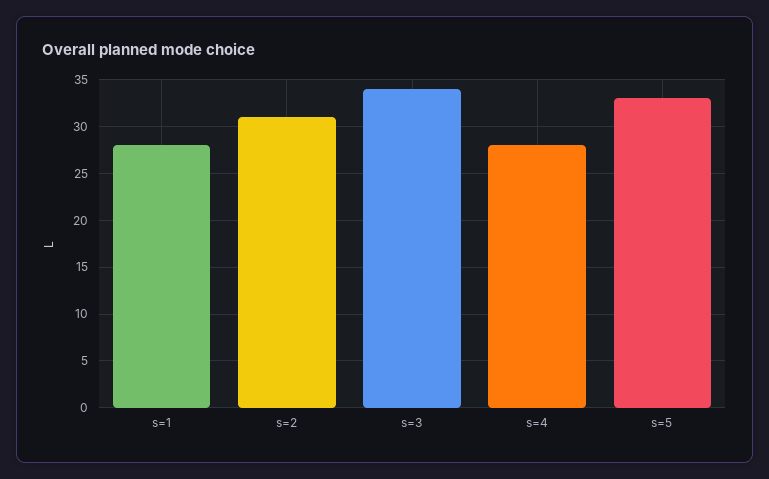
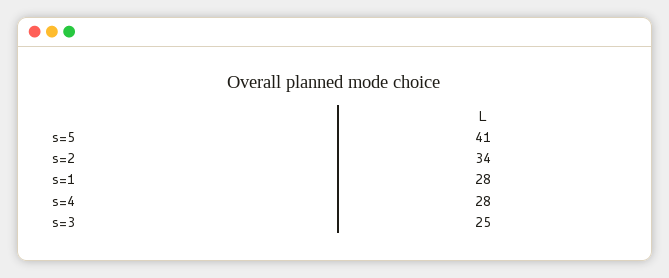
s=2: 31 -> 34
s=3: 34 -> 25
s=5: 33 -> 41

